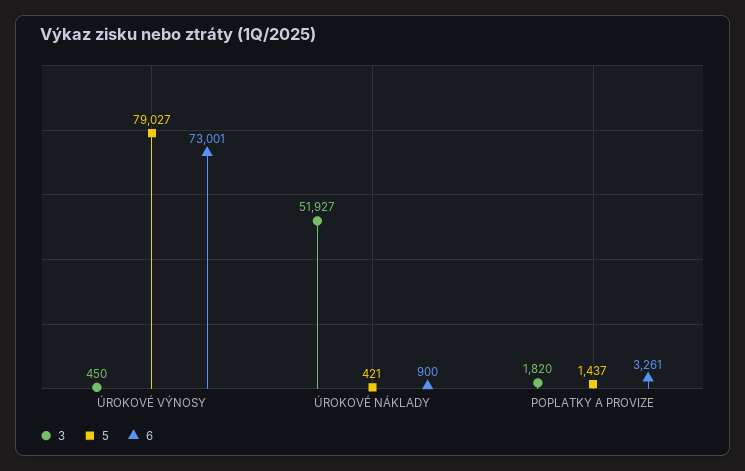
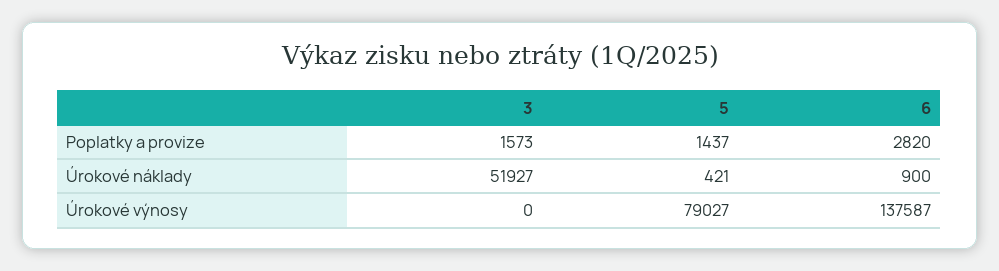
3, ÚROKOVÉ VÝNOSY: 450 -> 0
6, ÚROKOVÉ VÝNOSY: 73001 -> 137587
3, POPLATKY A PROVIZE: 1820 -> 1573
6, POPLATKY A PROVIZE: 3261 -> 2820

